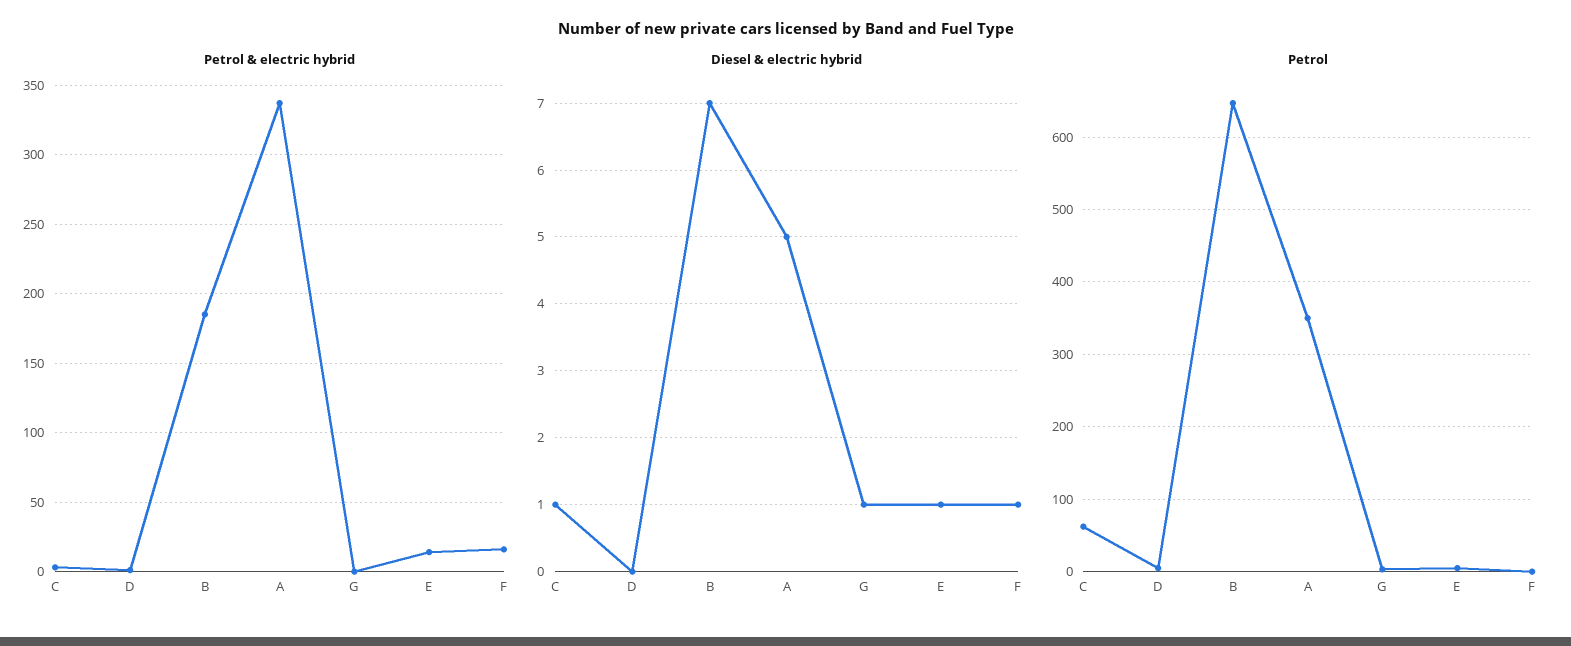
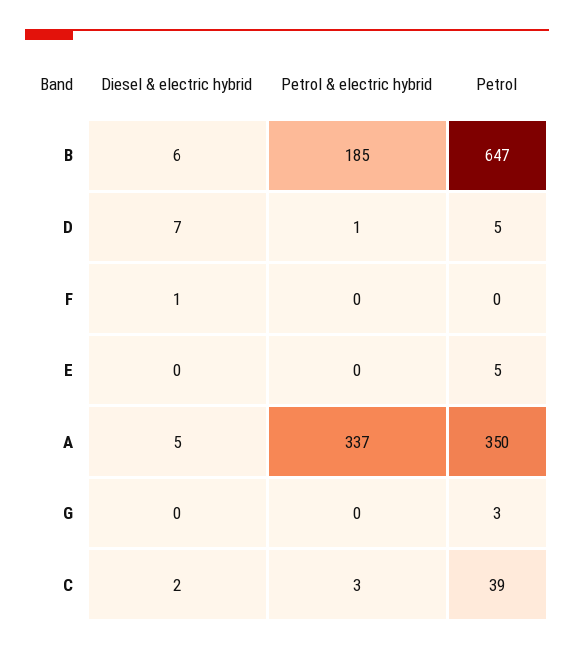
Petrol & electric hybrid, E: 15 -> 0
Petrol & electric hybrid, F: 15 -> 0
Diesel & electric hybrid, C: 1 -> 2
Diesel & electric hybrid, D: 0 -> 7
Diesel & electric hybrid, B: 7 -> 6
Diesel & electric hybrid, G: 1 -> 0
Diesel & electric hybrid, E: 1 -> 0
Petrol, C: 60 -> 39

